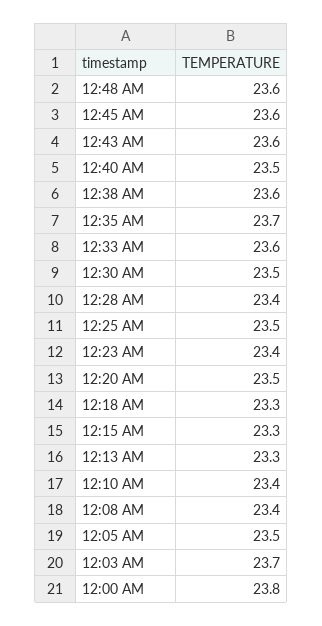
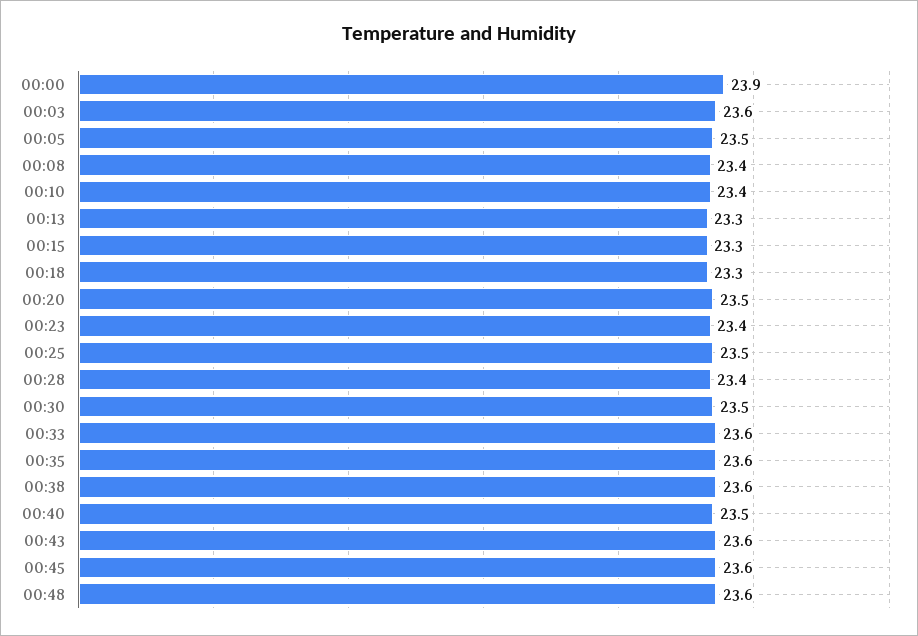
12:35 AM: 23.7 -> 23.6
12:03 AM: 23.7 -> 23.6
12:00 AM: 23.8 -> 23.9

